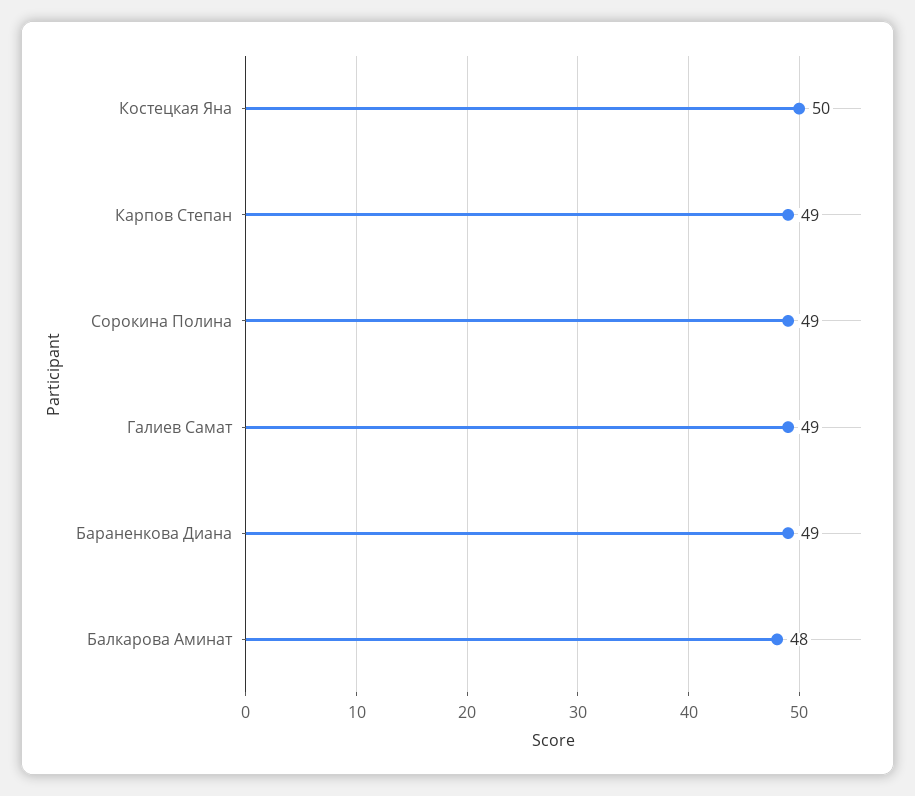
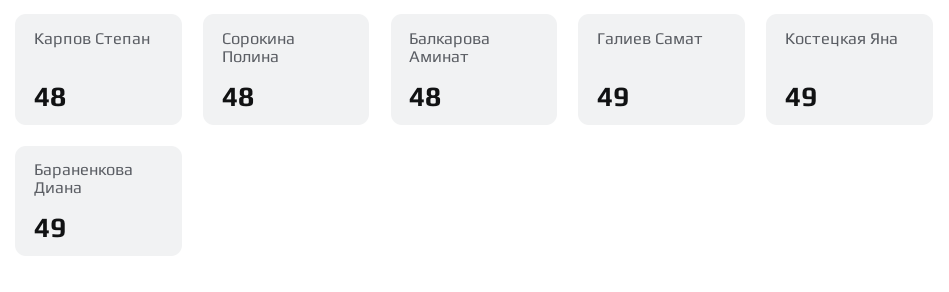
Костецкая Яна: 50 -> 49
Карпов Степан: 49 -> 48
Сорокина Полина: 49 -> 48

